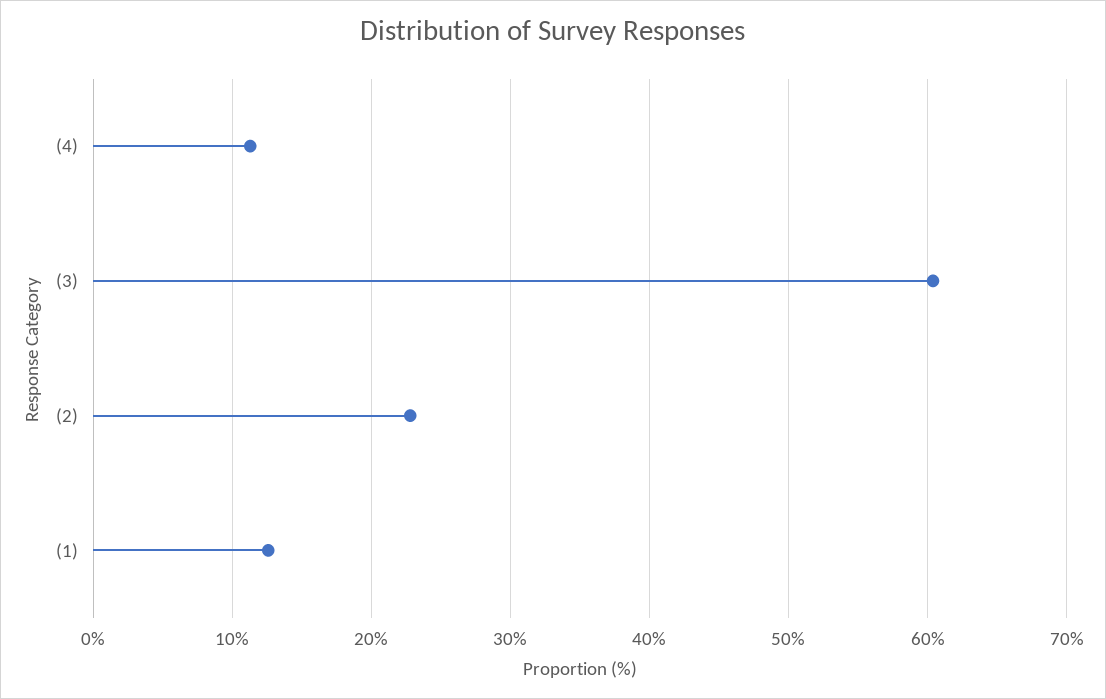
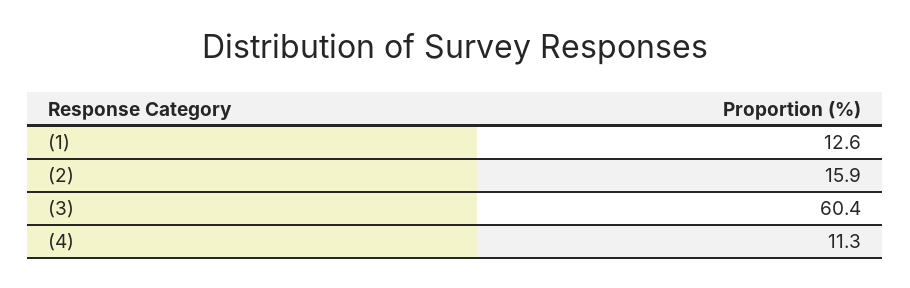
(2): 23 -> 15.9

